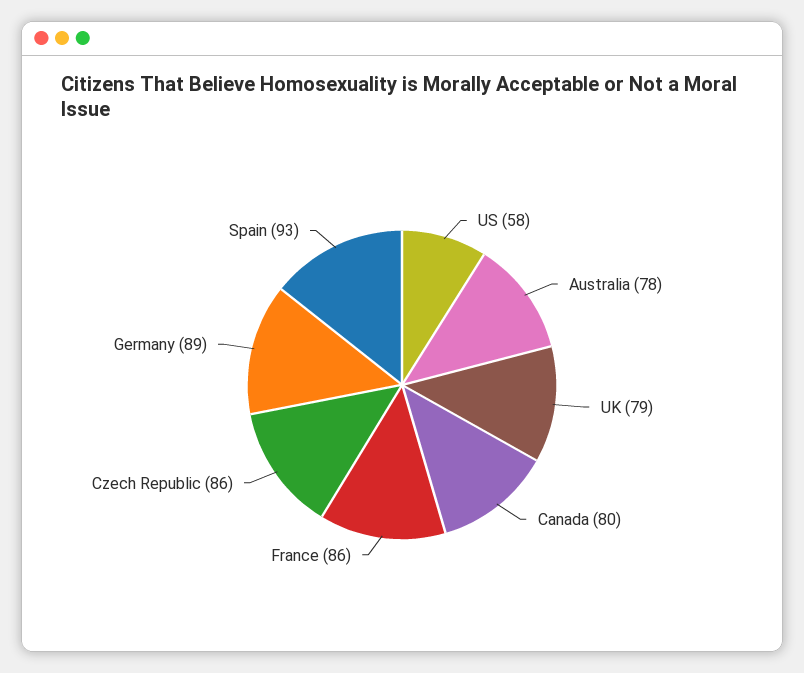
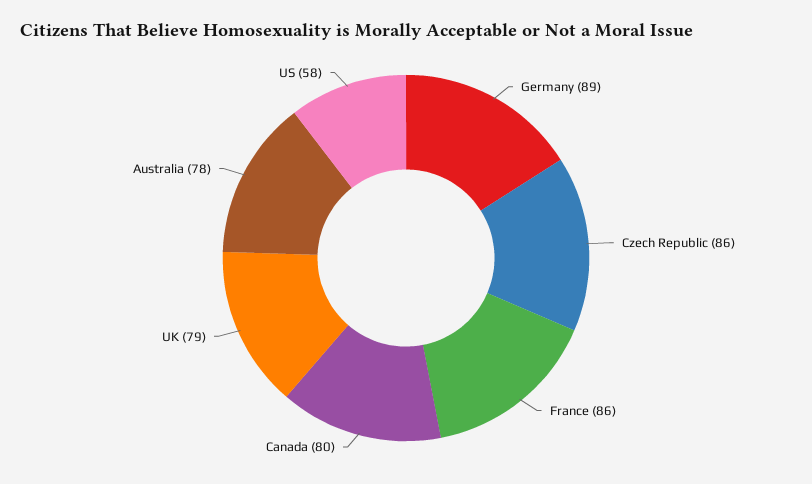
Spain: 93 -> none

